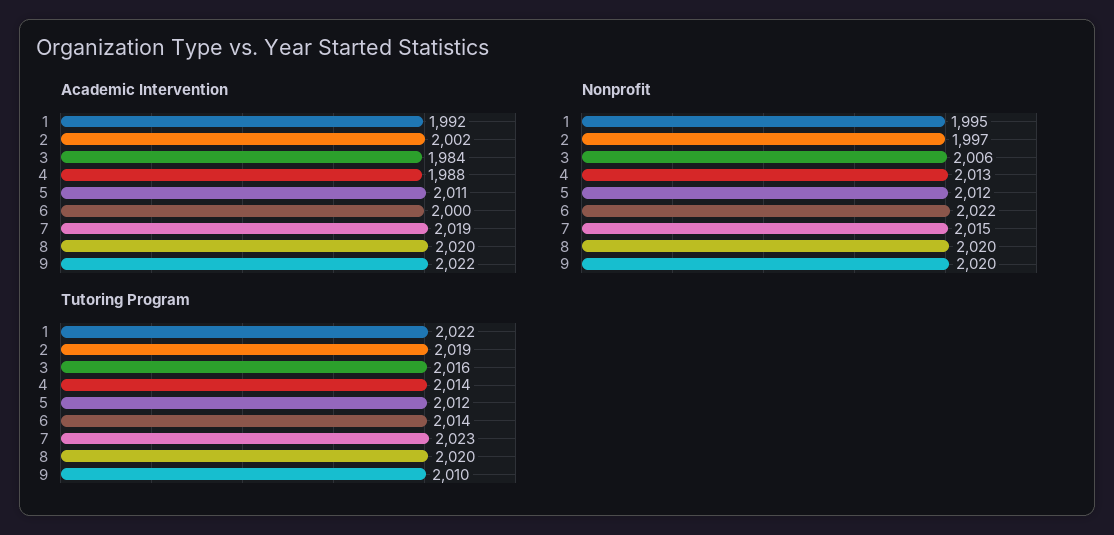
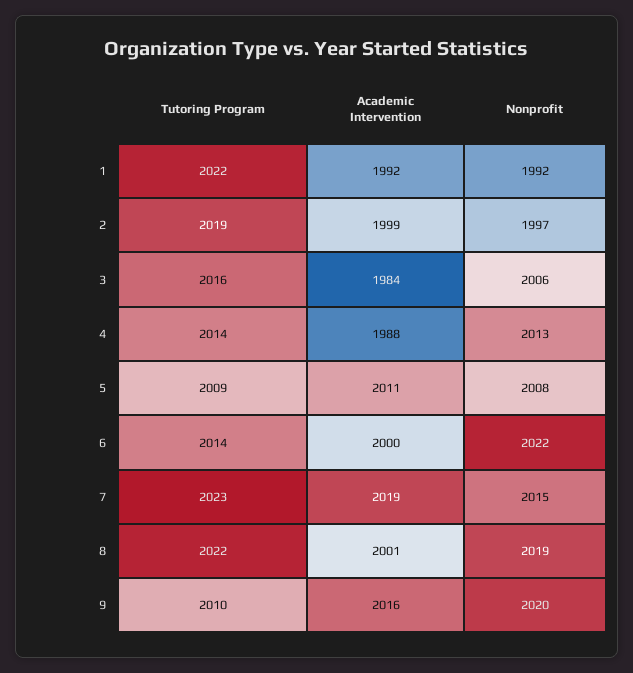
Academic Intervention, 2: 2002 -> 1999
Academic Intervention, 8: 2020 -> 2001
Academic Intervention, 9: 2022 -> 2016
Nonprofit, 1: 1995 -> 1992
Nonprofit, 5: 2012 -> 2008
Nonprofit, 8: 2020 -> 2019
Tutoring Program, 5: 2012 -> 2009
Tutoring Program, 8: 2020 -> 2022

